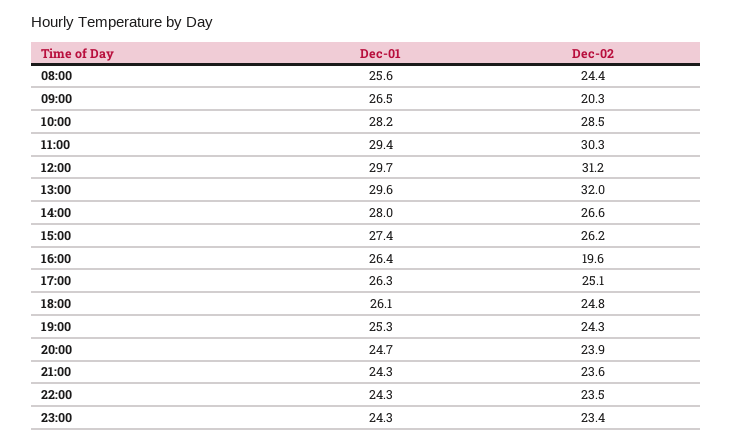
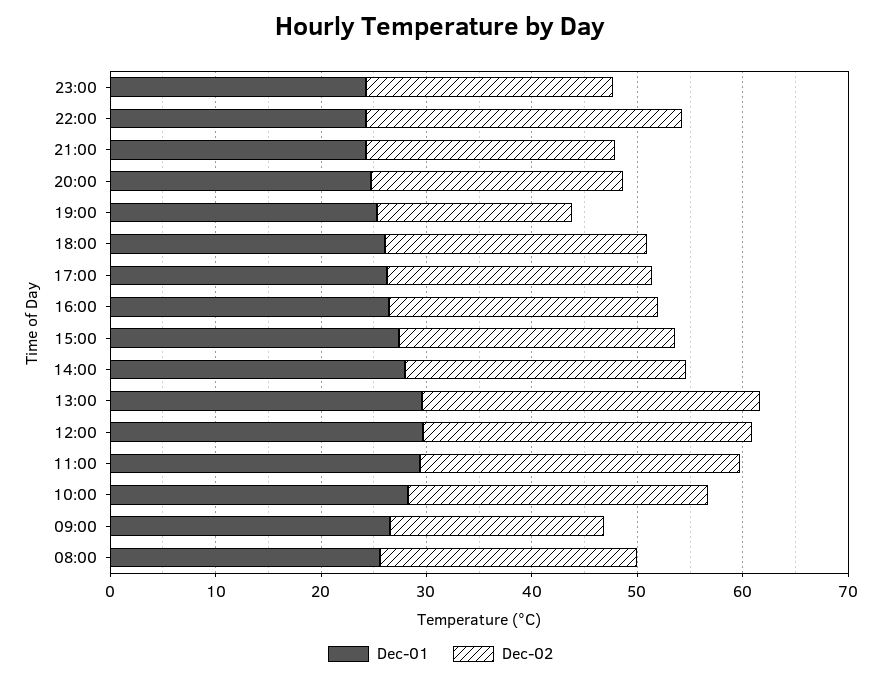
Dec-02, 16:00: 19.6 -> 26
Dec-02, 19:00: 24.3 -> 18
Dec-02, 22:00: 23.5 -> 30

